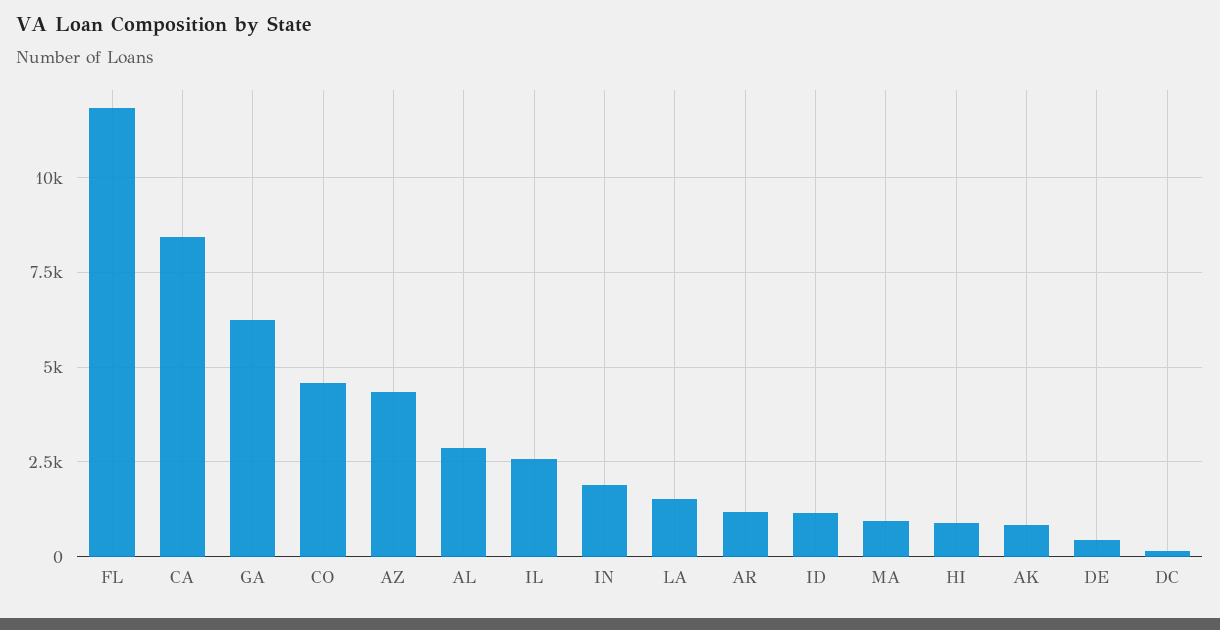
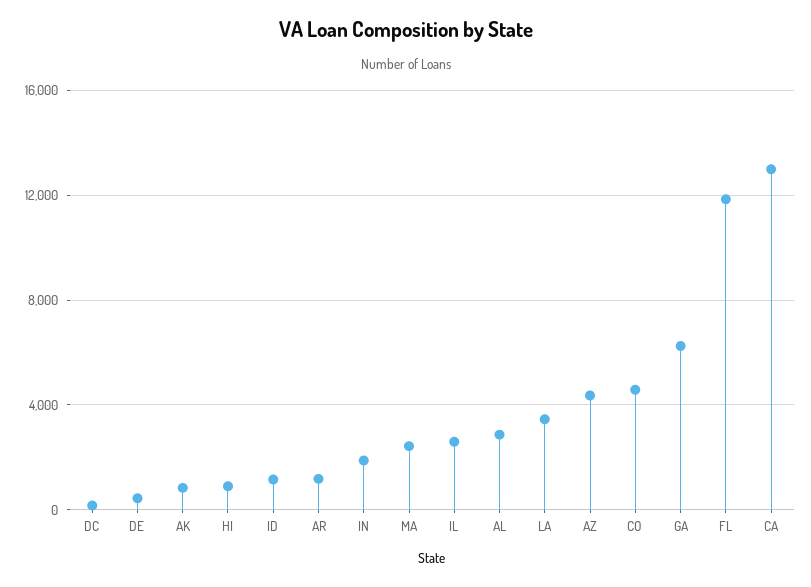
CA: 8500 -> 13000
LA: 1500 -> 3500
MA: 1000 -> 2500

